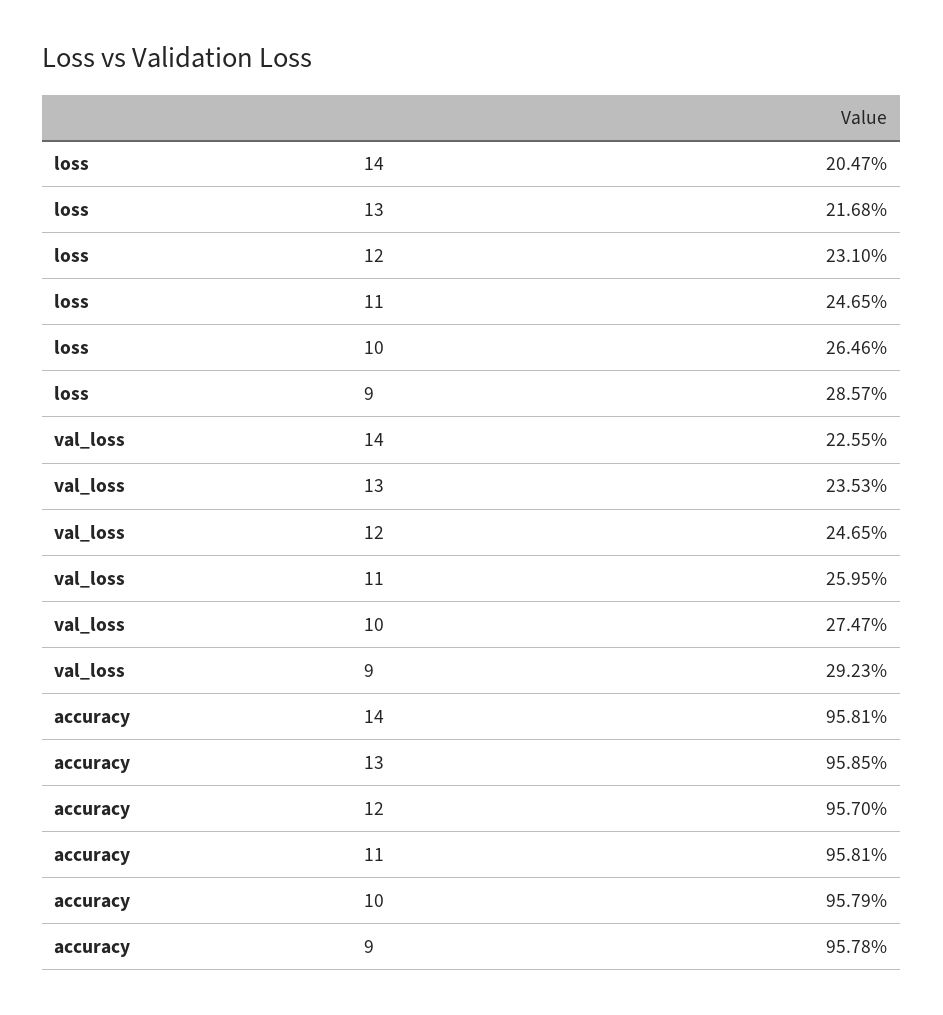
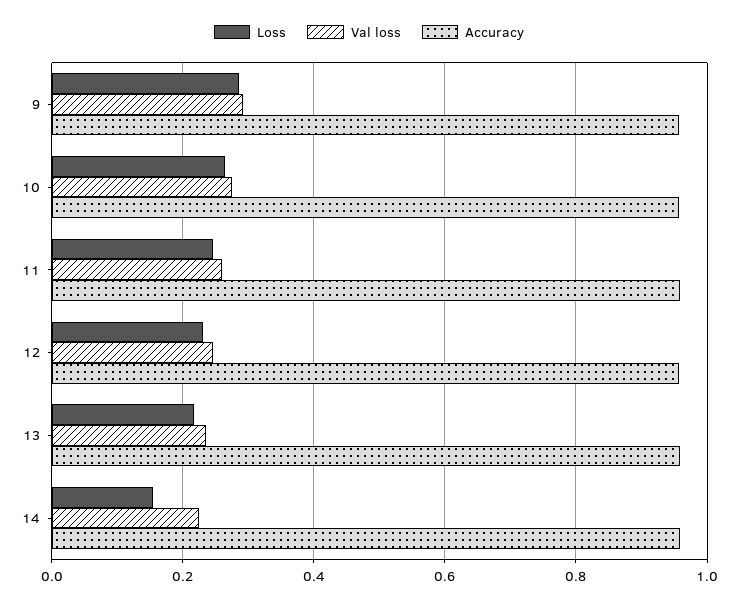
loss, 14: 0.2047 -> 0.16

